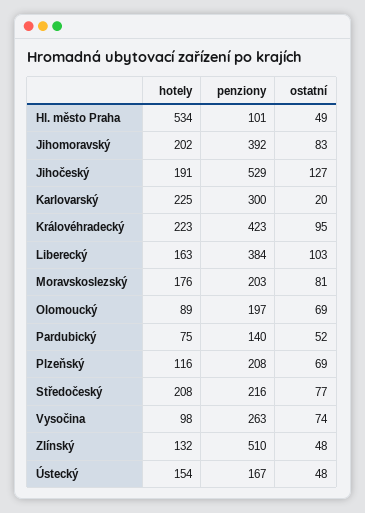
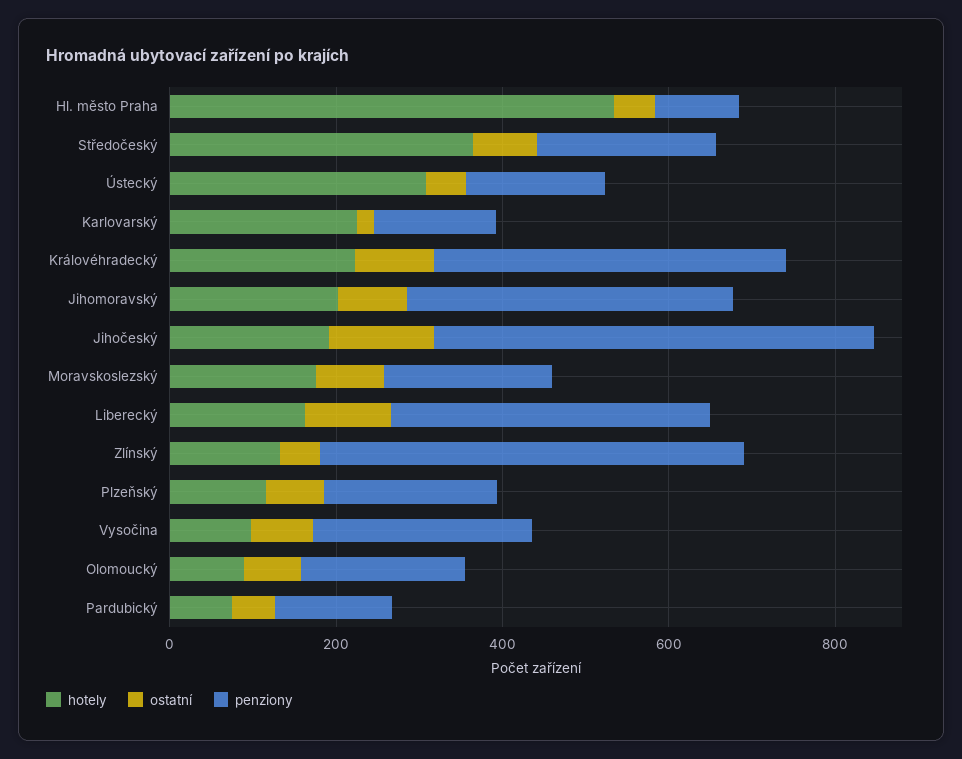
penziony, Karlovarský: 300 -> 150
hotely, Středočeský: 208 -> 350
hotely, Ústecký: 154 -> 300

